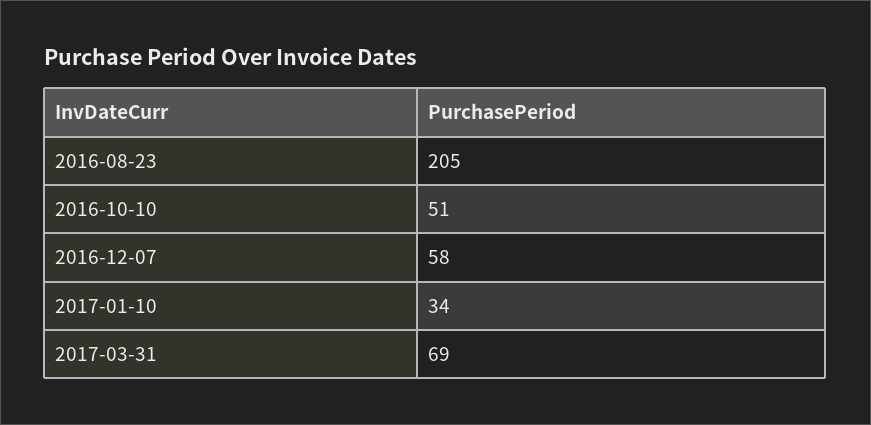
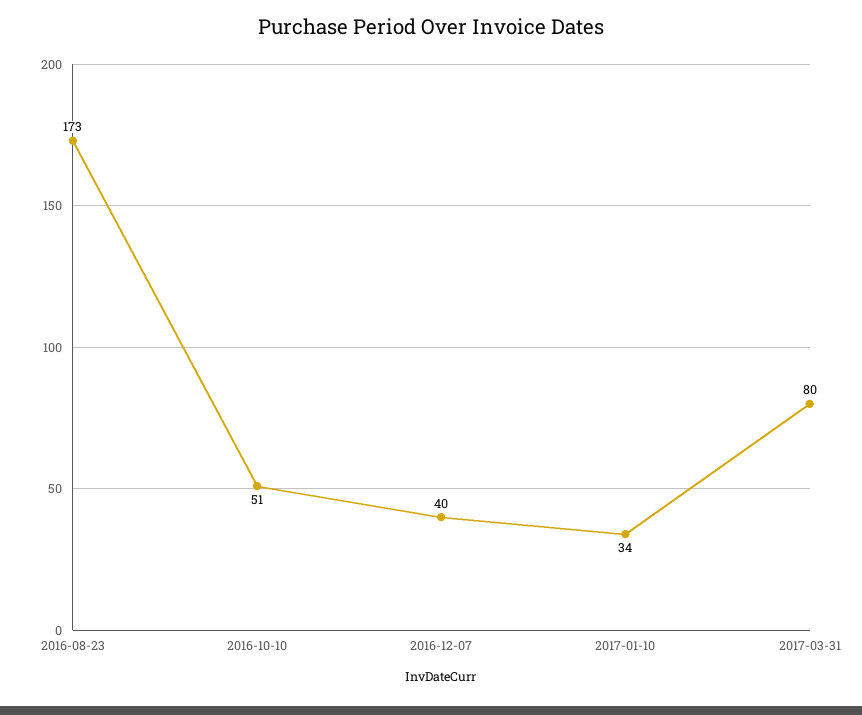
2016-08-23: 205 -> 173
2016-12-07: 58 -> 40
2017-03-31: 69 -> 80

